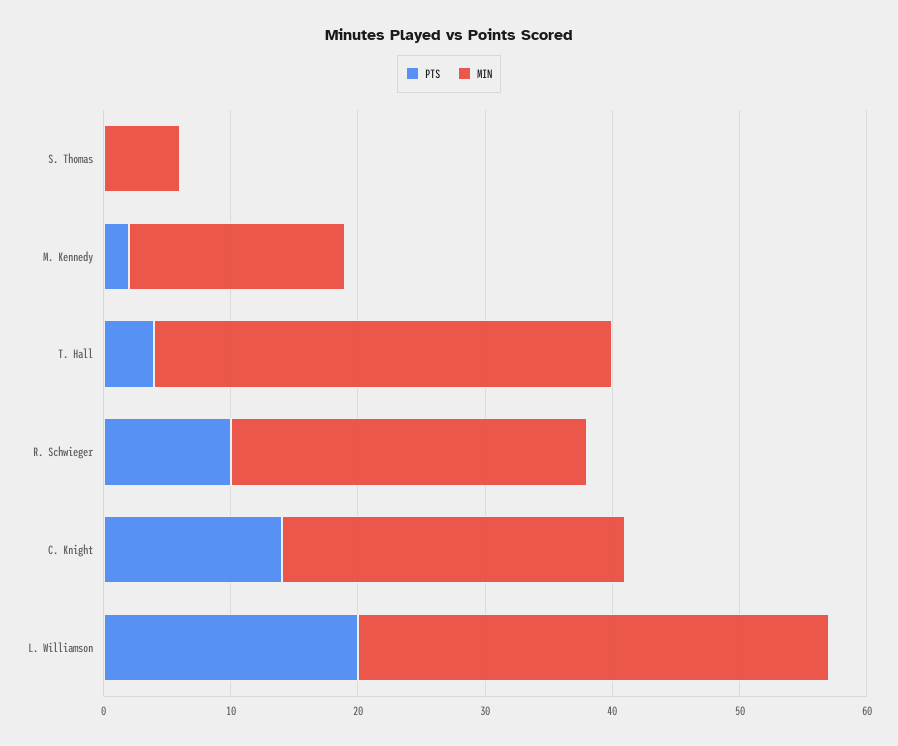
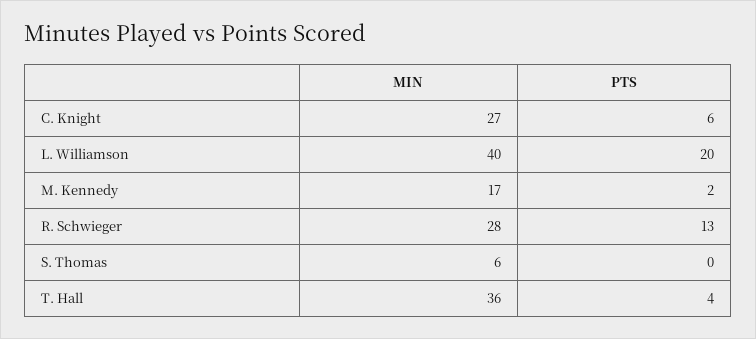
PTS, R. Schwieger: 10 -> 13
PTS, C. Knight: 14 -> 6
MIN, L. Williamson: 37 -> 40

